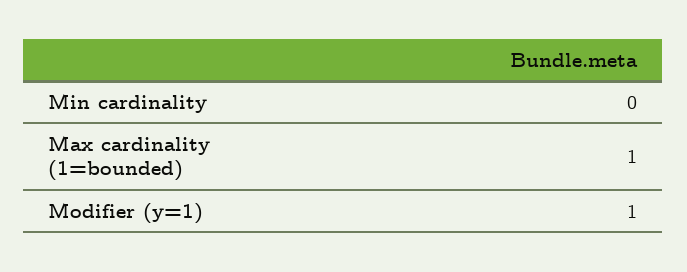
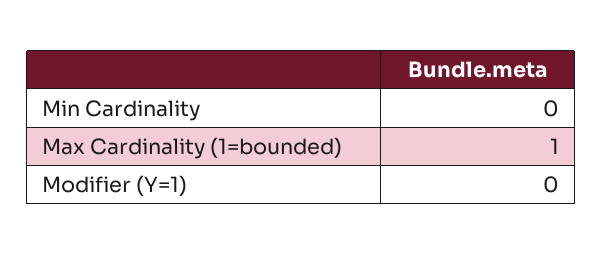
Modifier (y=1): 1 -> 0

